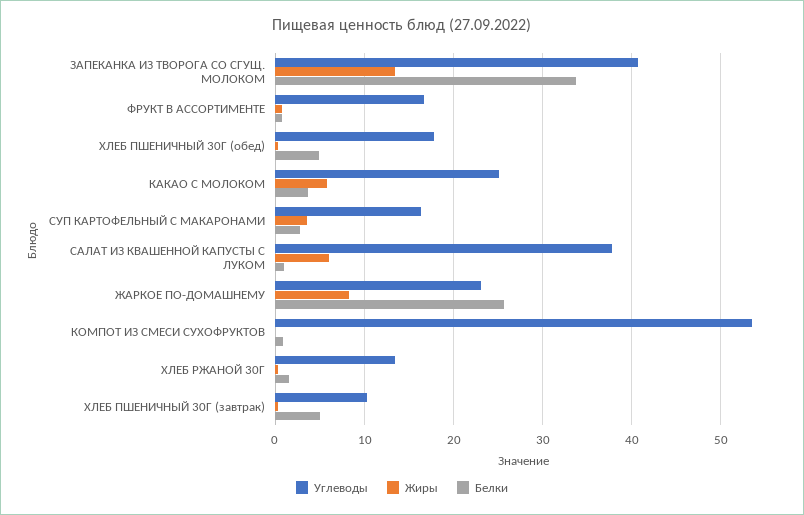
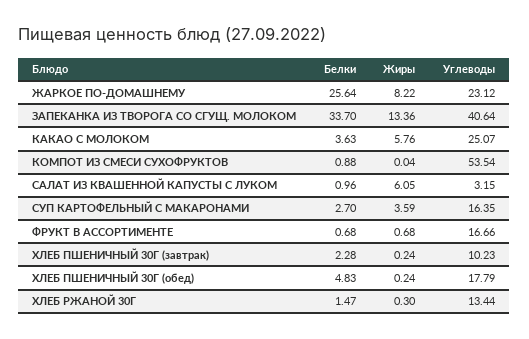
Углеводы, САЛАТ ИЗ КВАШЕННОЙ КАПУСТЫ С ЛУКОМ: 38 -> 3.15
Белки, ХЛЕБ ПШЕНИЧНЫЙ 30Г (завтрак): 5 -> 2.28

